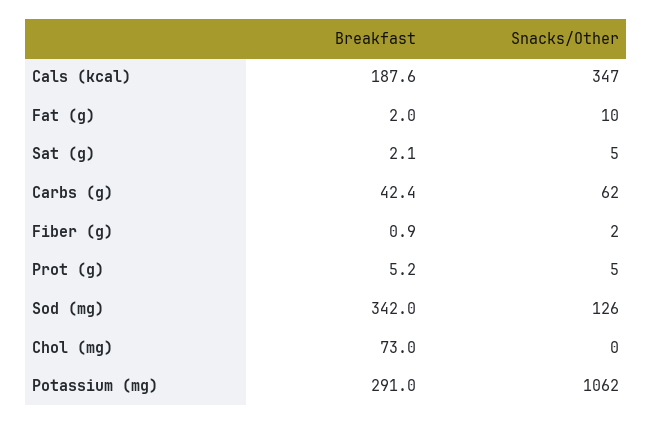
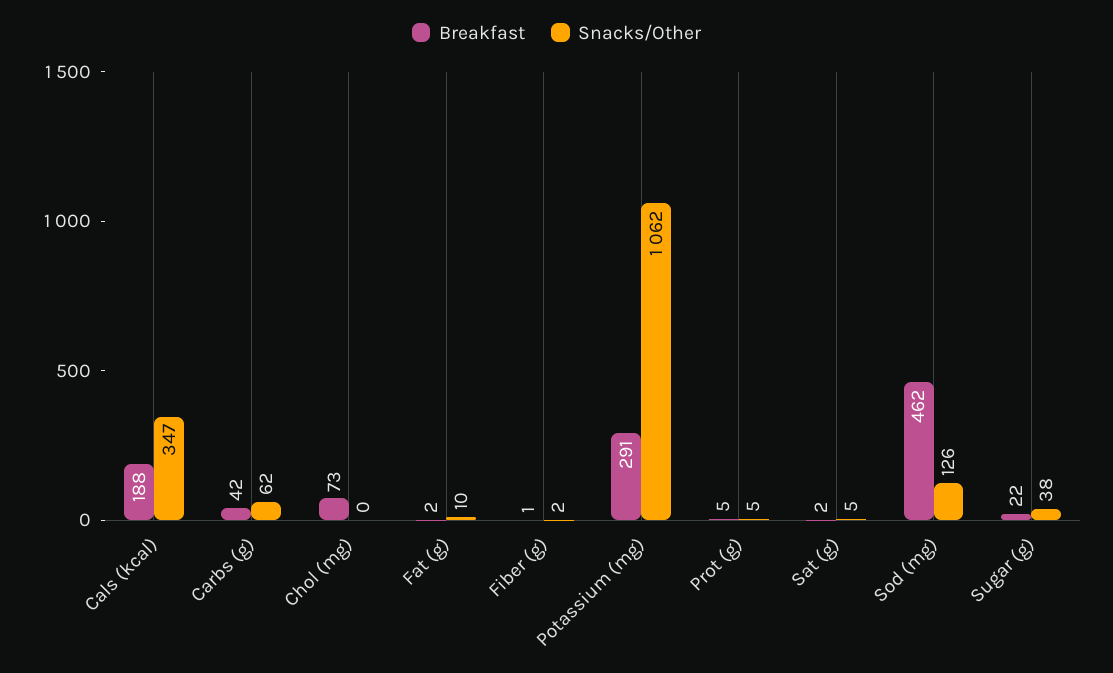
Breakfast, Sod (mg): 342 -> 462
Breakfast, Sugar (g): none -> 22
Snacks/Other, Sugar (g): none -> 38

